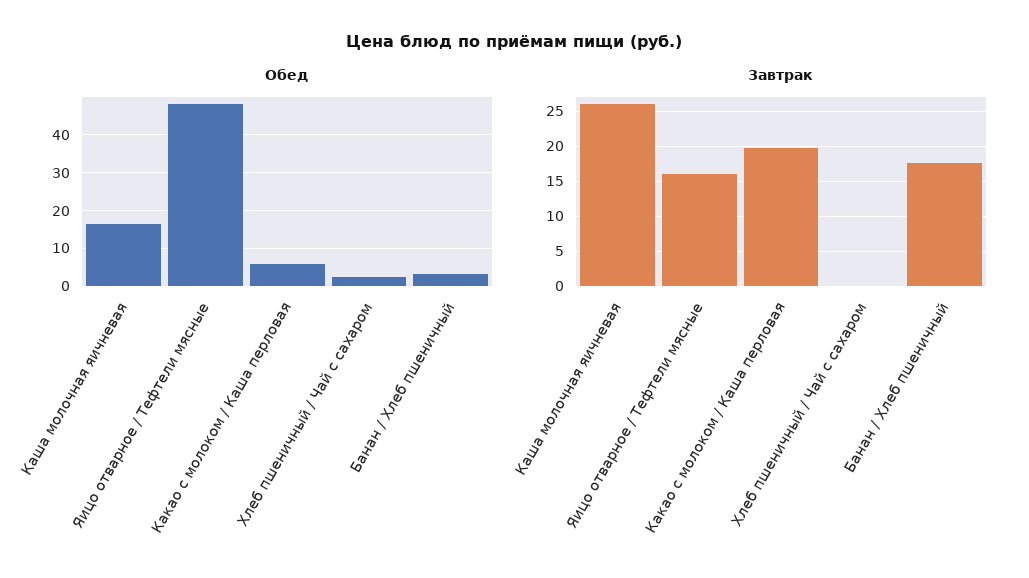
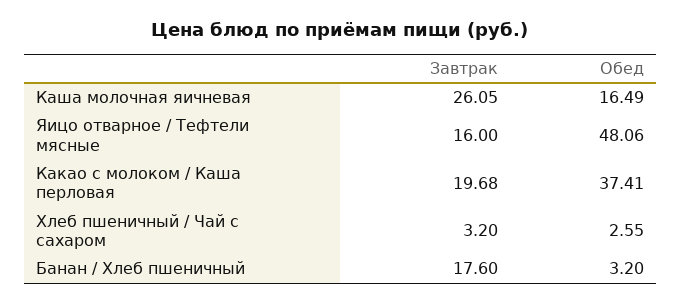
Обед, Какао с молоком / Каша перловая: 6 -> 37.41
Завтрак, Хлеб пшеничный / Чай с сахаром: 0 -> 3.2

